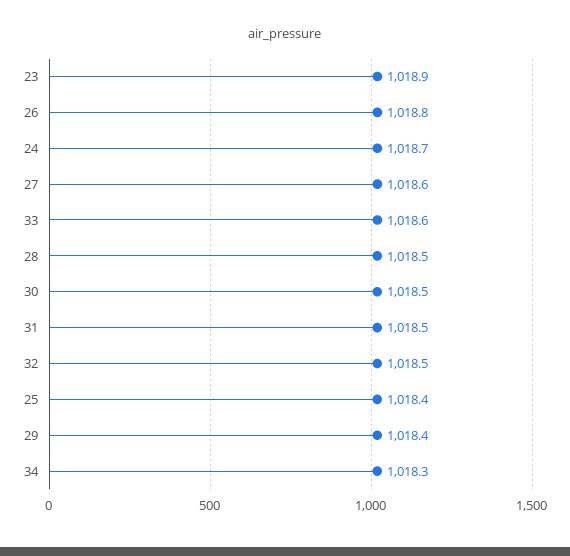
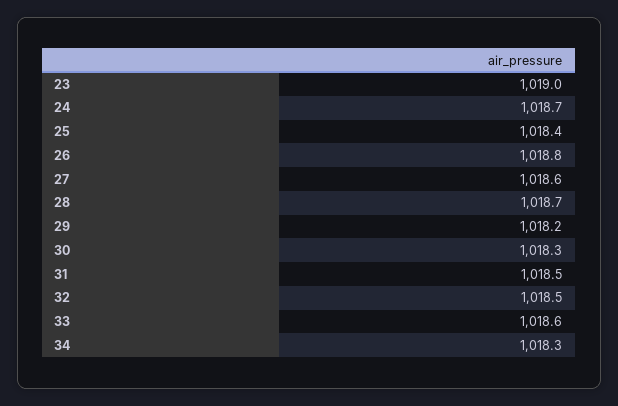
23: 1018.9 -> 1019
28: 1018.5 -> 1018.7
30: 1018.5 -> 1018.3
29: 1018.4 -> 1018.2

